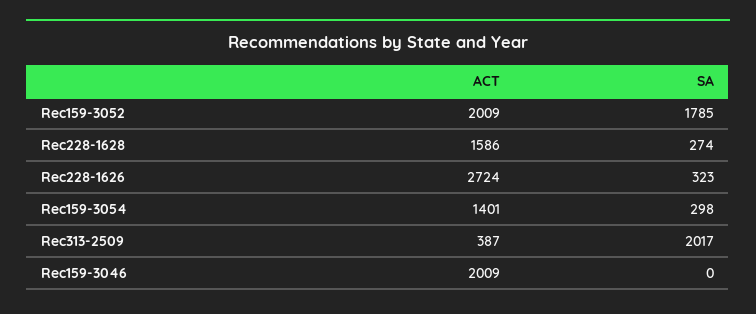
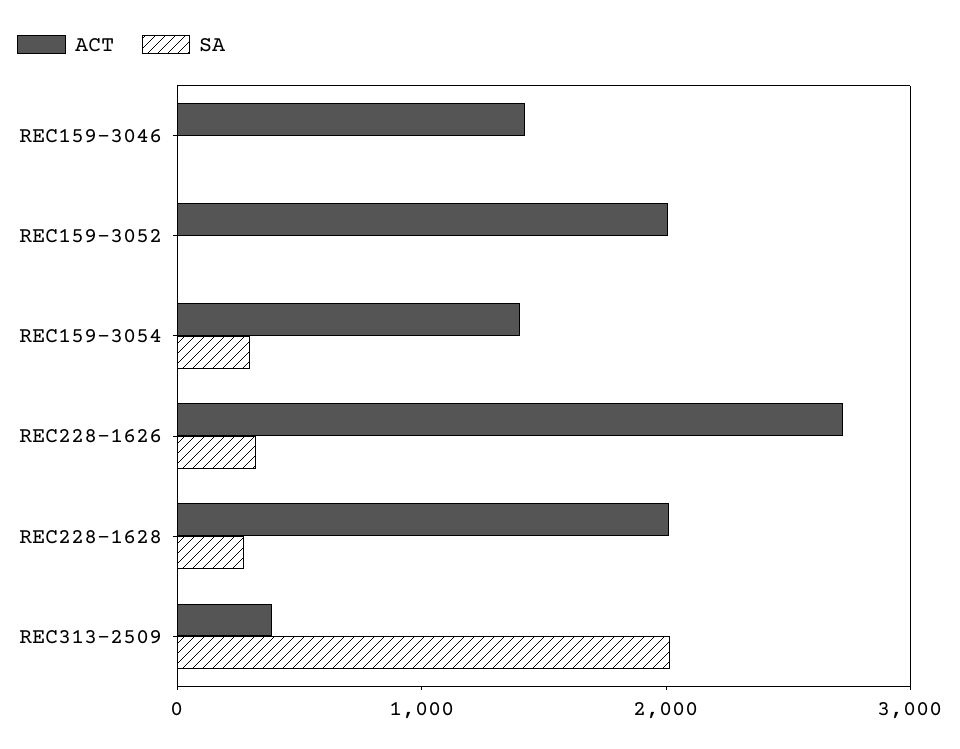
SA, Rec159-3052: 1785 -> 0
ACT, Rec228-1628: 1586 -> 2000
ACT, Rec159-3046: 2009 -> 1400

